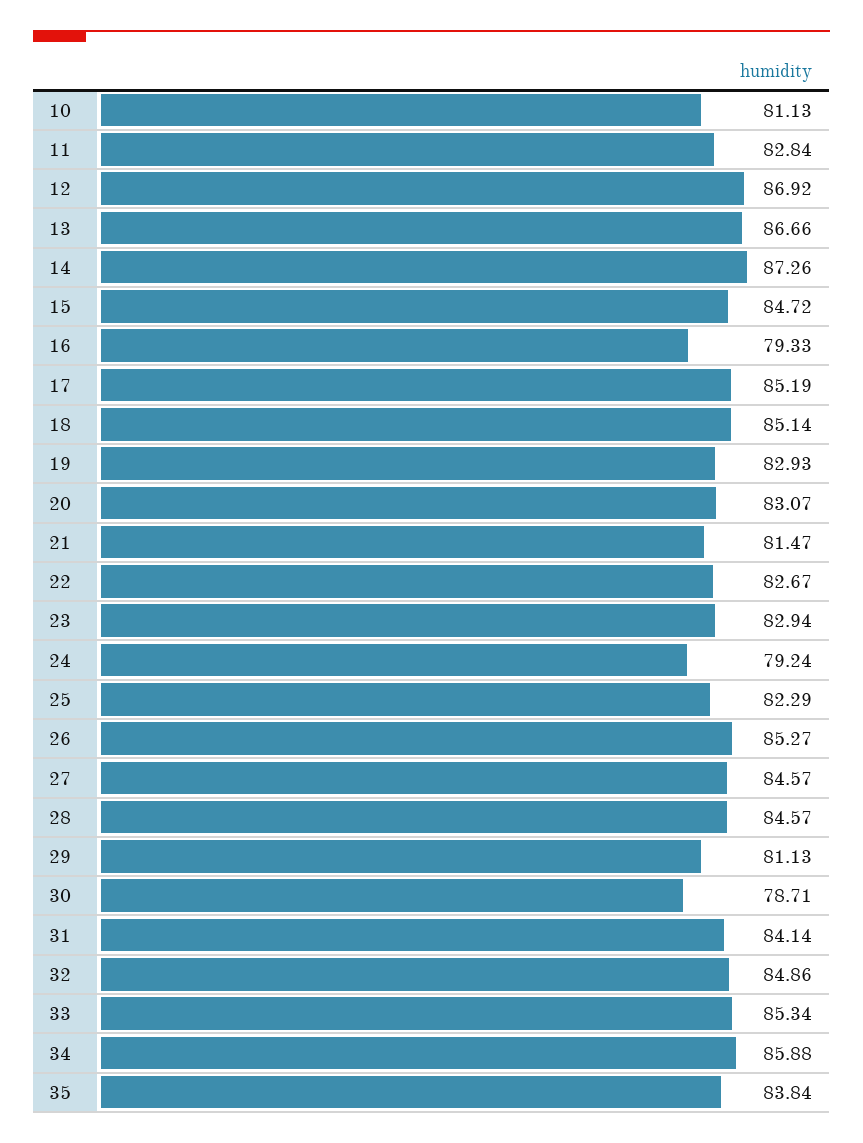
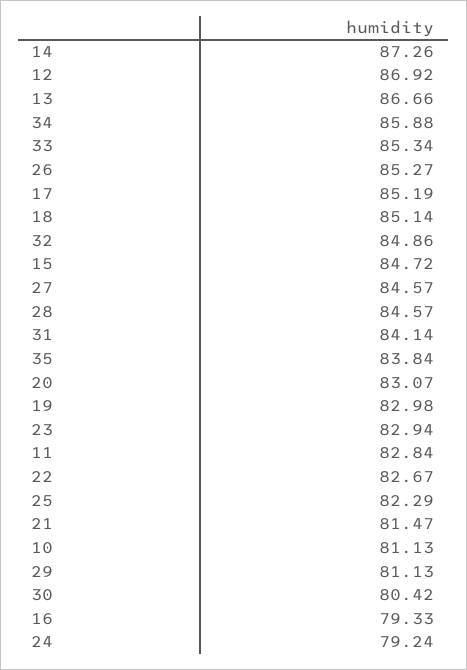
19: 82.93 -> 82.98
30: 78.71 -> 80.42

